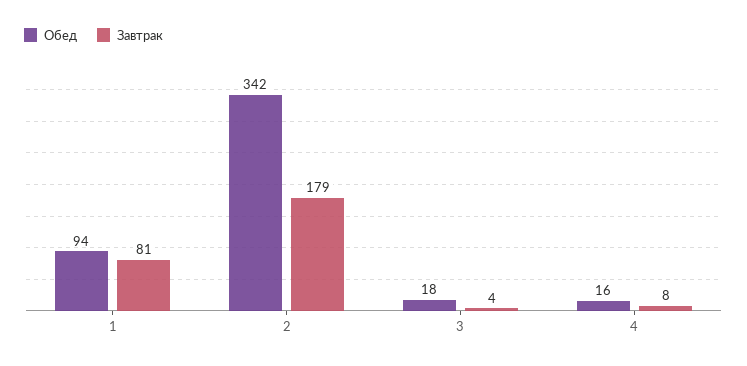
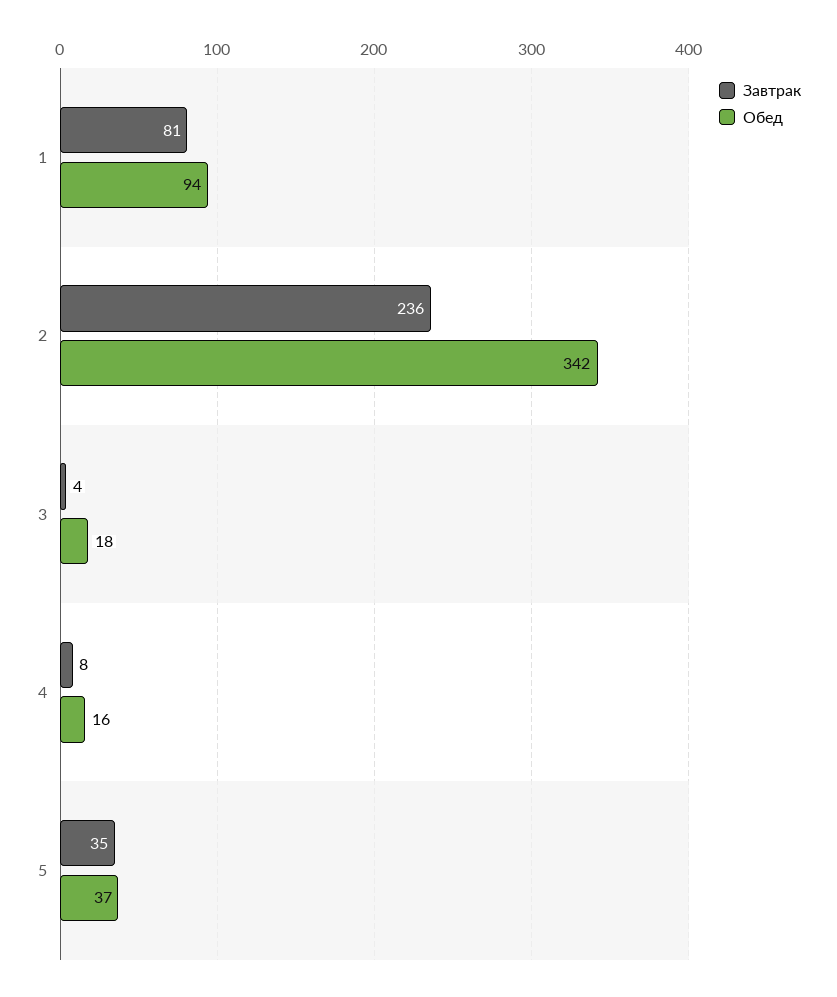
Завтрак, 2: 179 -> 236
Завтрак, 5: none -> 35
Обед, 5: none -> 37

